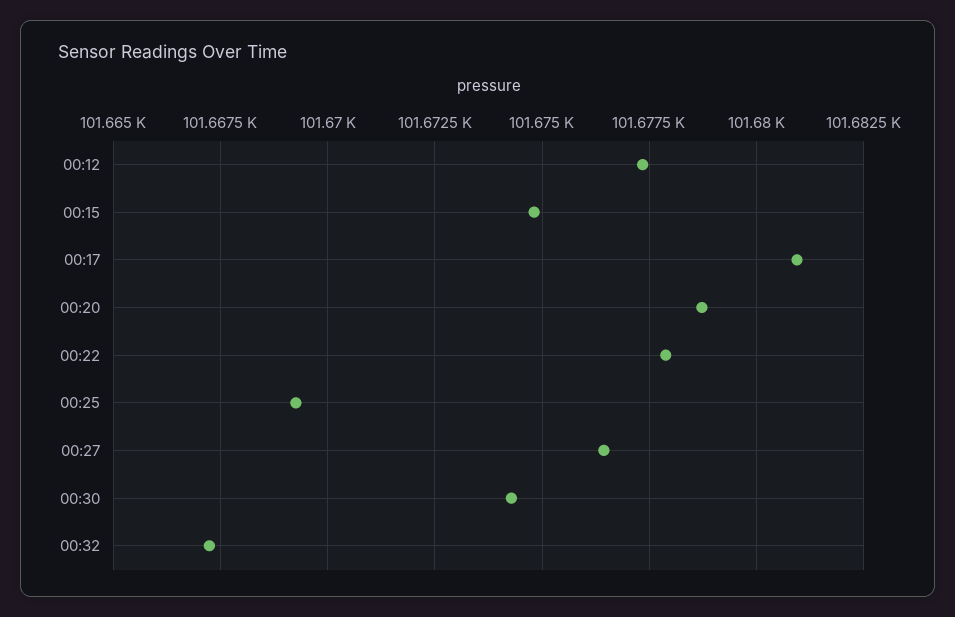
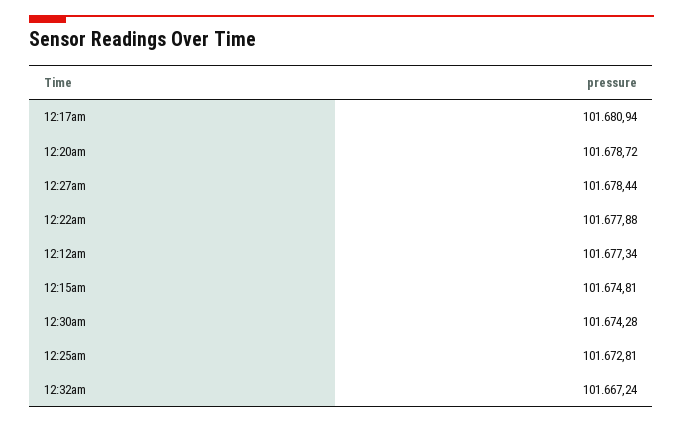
00:25: 101669.25 -> 101672.81
00:27: 101676.5 -> 101678.44

